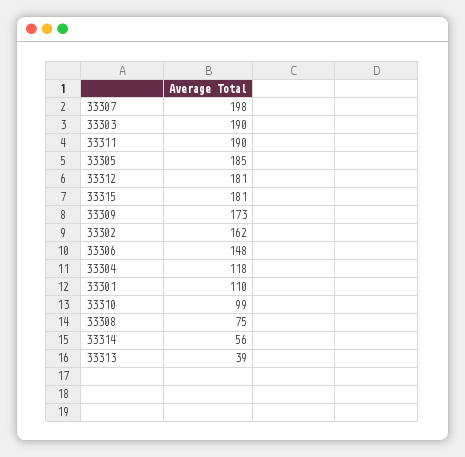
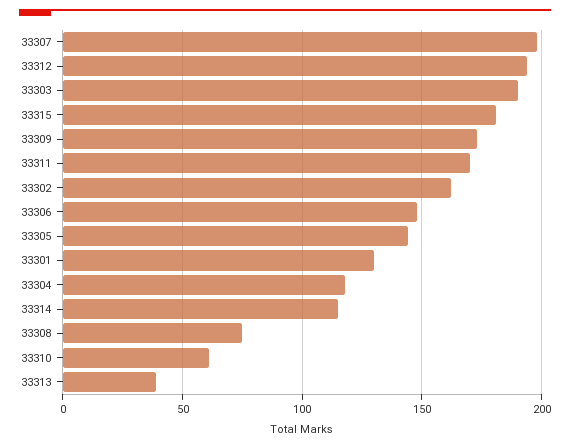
33311: 190 -> 170
33305: 185 -> 145
33312: 181 -> 195
33301: 110 -> 130
33310: 99 -> 60
33314: 56 -> 115

